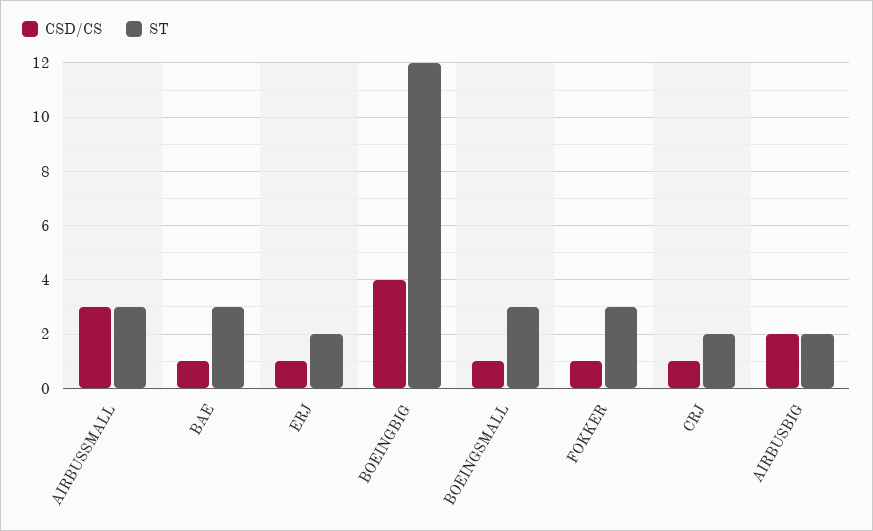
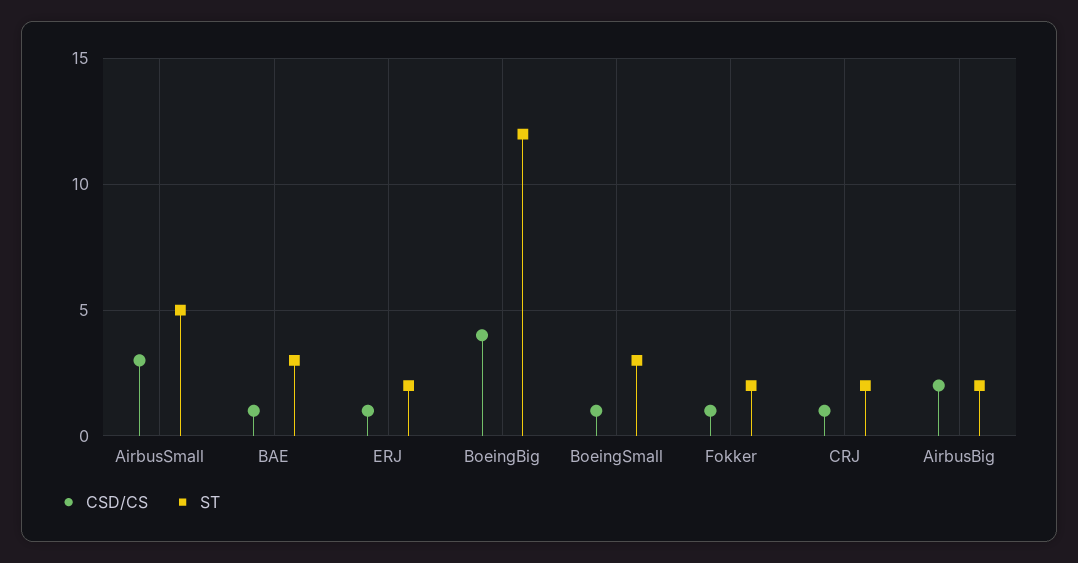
ST, AIRBUSSMALL: 3 -> 5
ST, FOKKER: 3 -> 2

